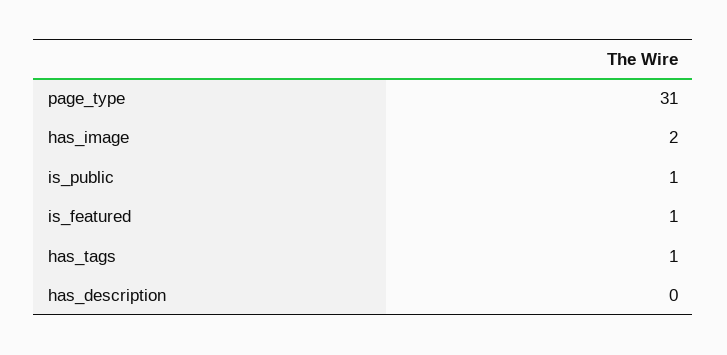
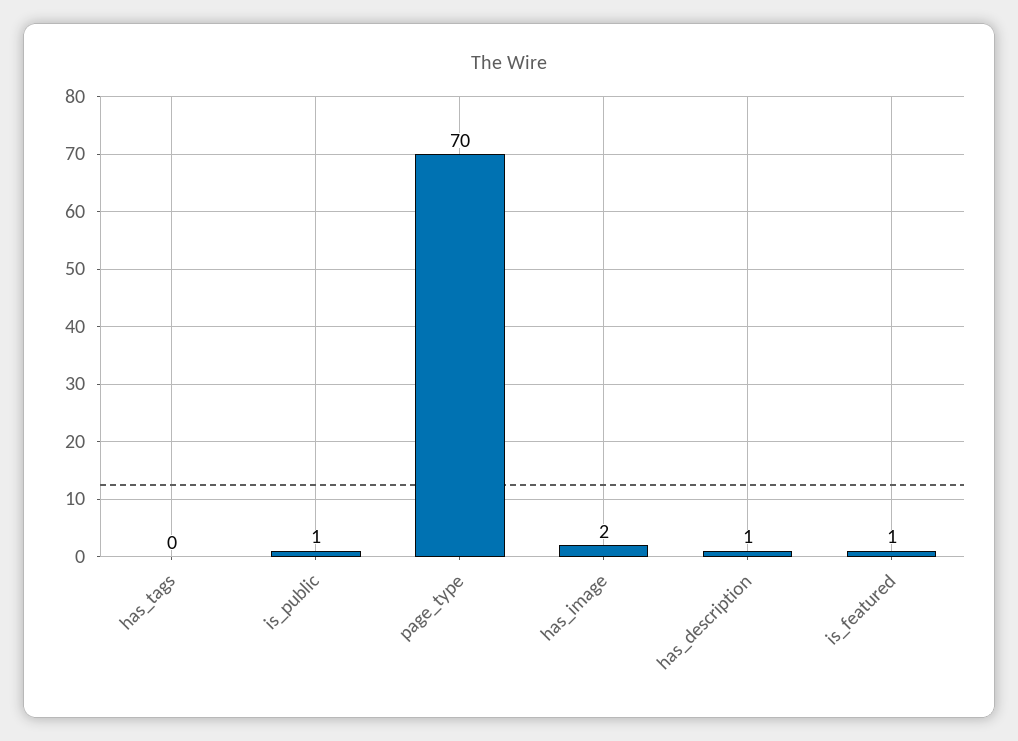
page_type: 31 -> 70
has_tags: 1 -> 0
has_description: 0 -> 1

